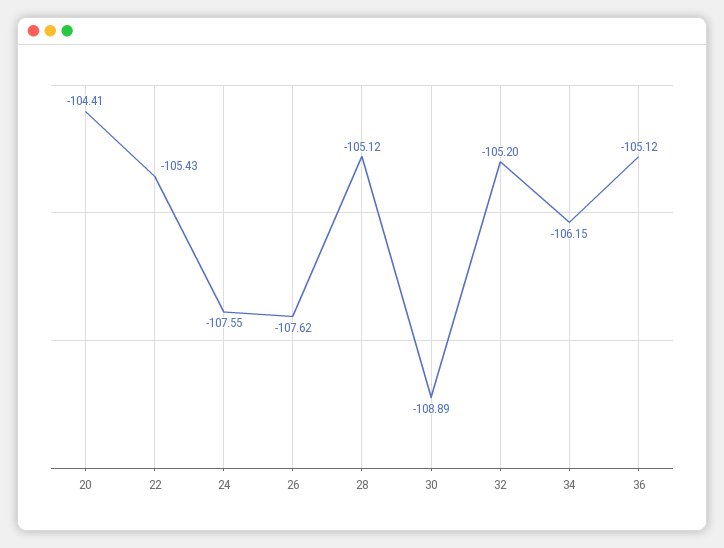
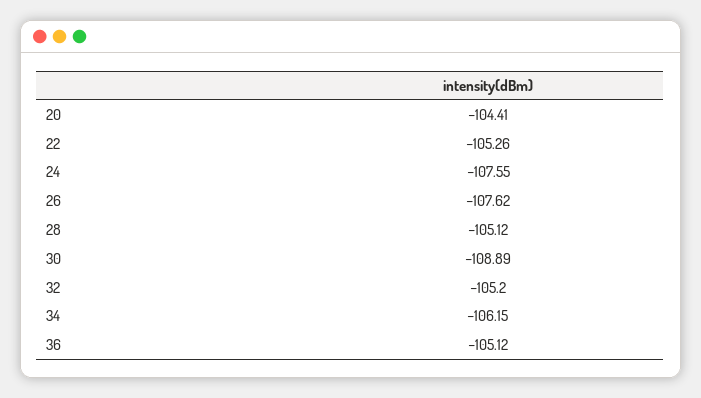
22: -105.43 -> -105.26

